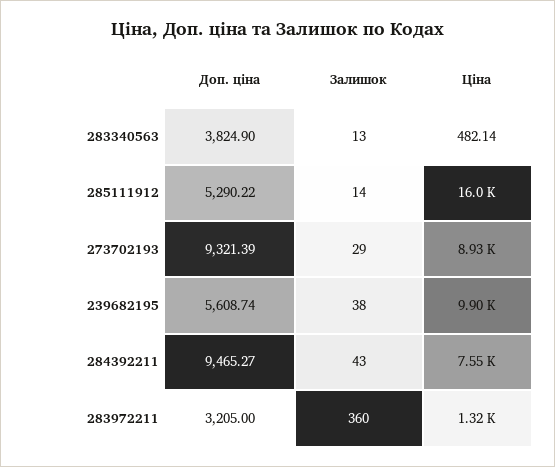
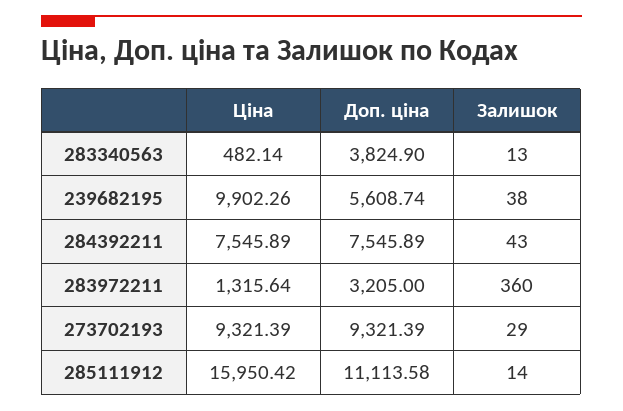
Доп. ціна, 285111912: 5290.22 -> 11113.58
Ціна, 273702193: 8930 -> 9321.39
Доп. ціна, 284392211: 9465.27 -> 7545.89

